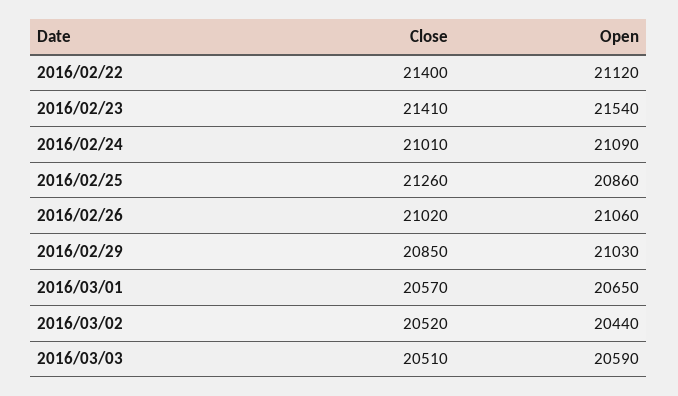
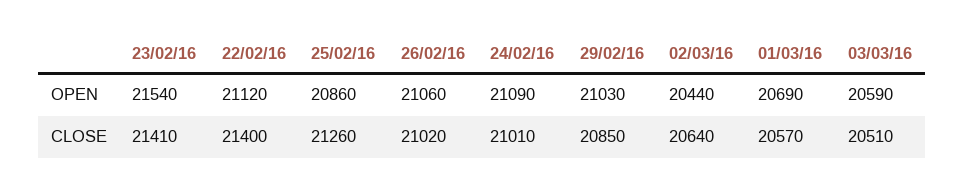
Open, 2016/03/01: 20650 -> 20690
Close, 2016/03/02: 20520 -> 20640

